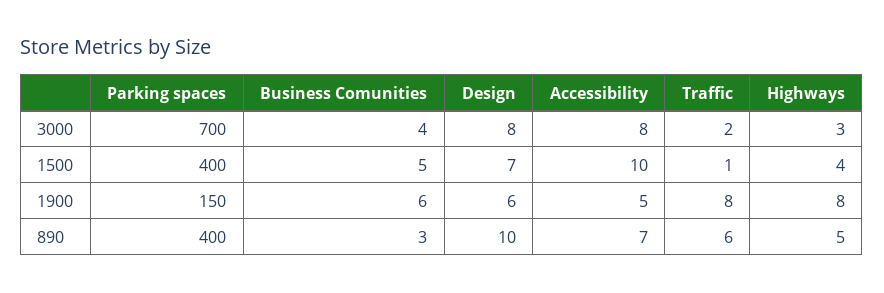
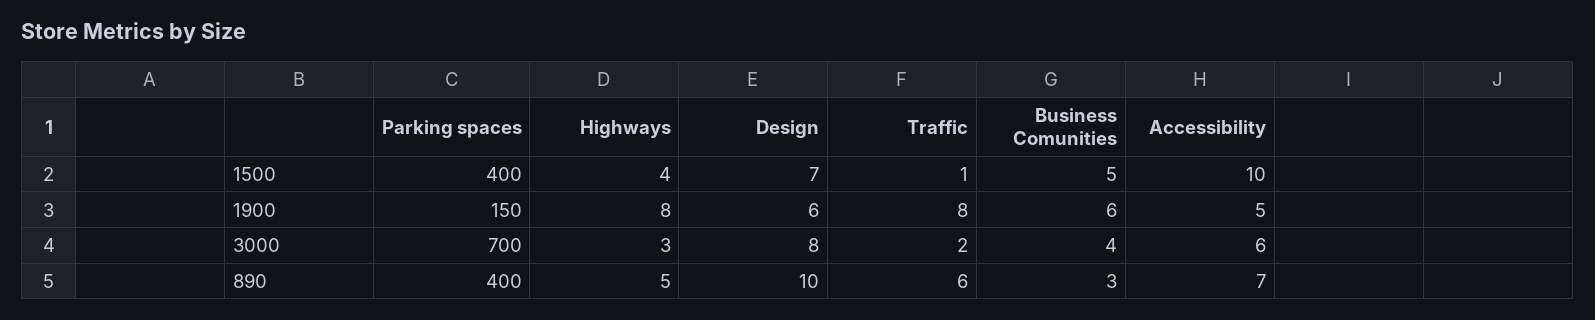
Accessibility, 3000: 8 -> 6

